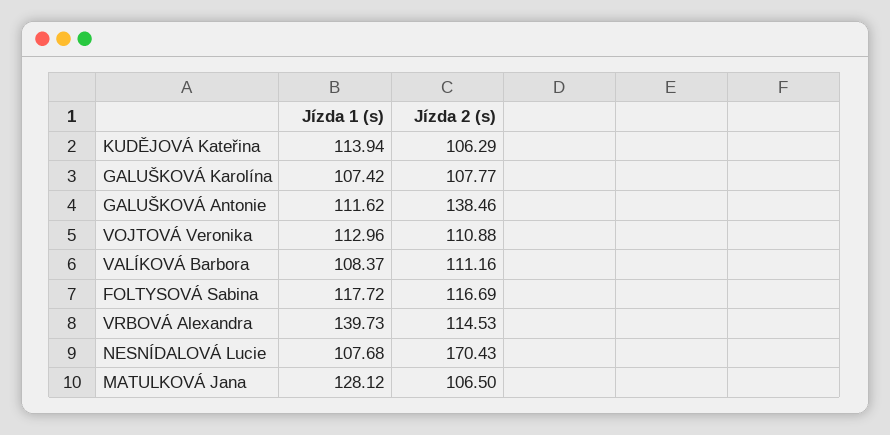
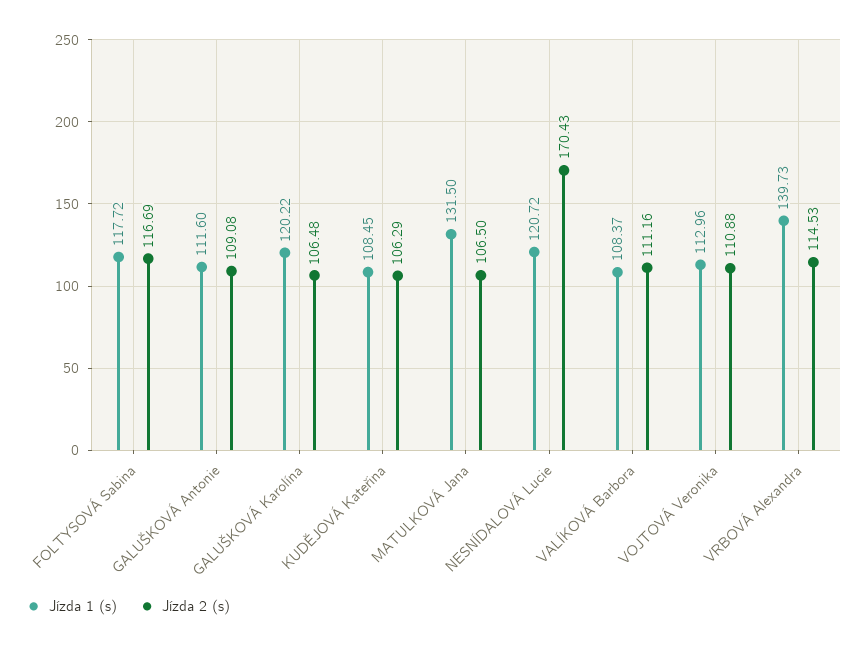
Jízda 1 (s), KUDĚJOVÁ Kateřina: 113.94 -> 108.45
Jízda 1 (s), GALUŠKOVÁ Karolína: 107.42 -> 120.22
Jízda 2 (s), GALUŠKOVÁ Karolína: 107.77 -> 106.48
Jízda 1 (s), GALUŠKOVÁ Antonie: 111.62 -> 111.6
Jízda 2 (s), GALUŠKOVÁ Antonie: 138.46 -> 109.08
Jízda 1 (s), NESNÍDALOVÁ Lucie: 107.68 -> 120.72
Jízda 1 (s), MATULKOVÁ Jana: 128.12 -> 131.5

